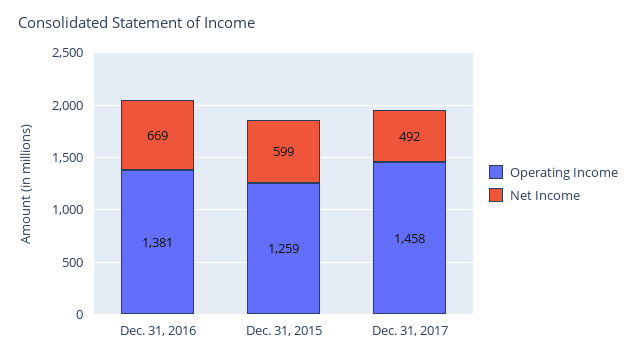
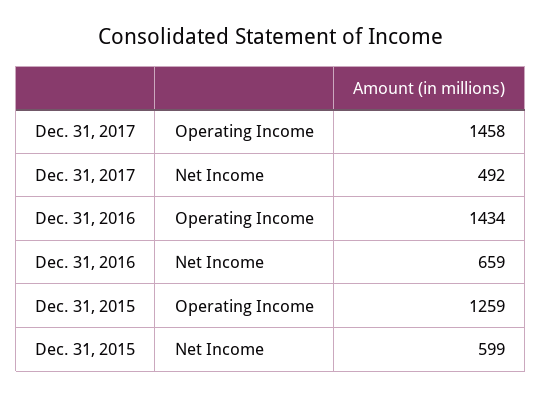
Operating Income, Dec. 31, 2016: 1381 -> 1434
Net Income, Dec. 31, 2016: 669 -> 659

